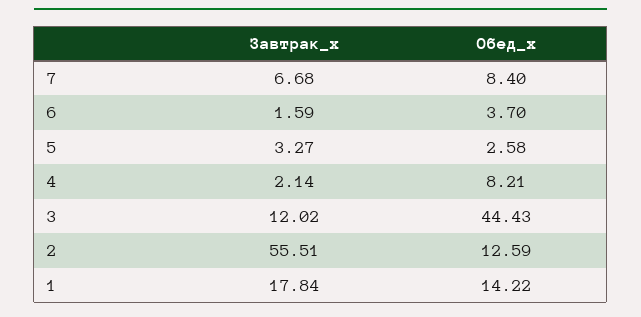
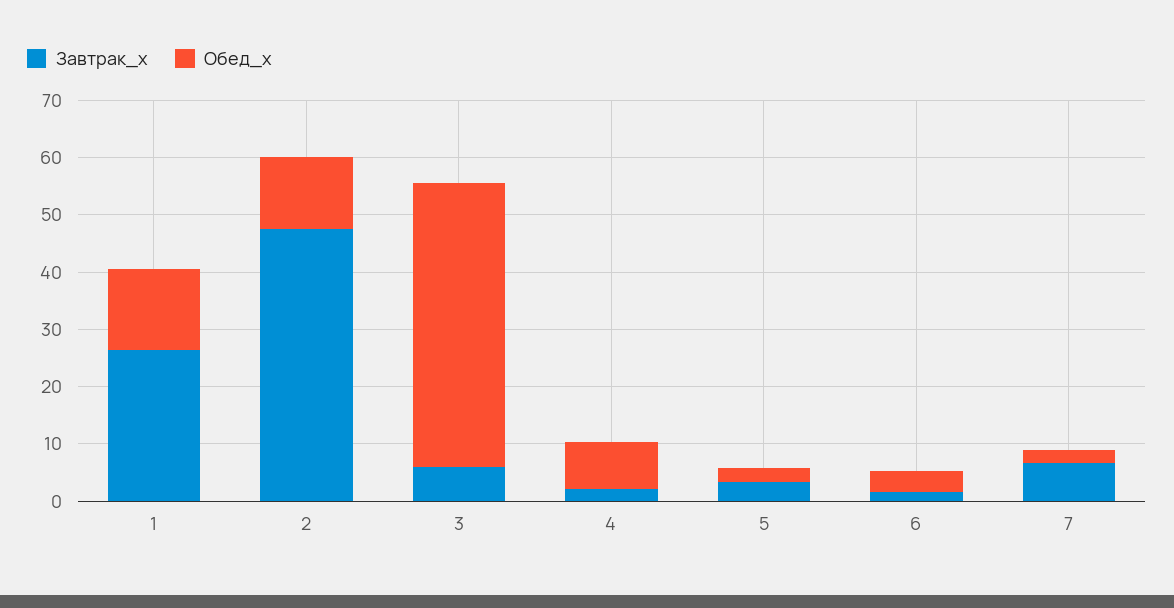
Обед_x, 7: 8.4 -> 2
Завтрак_x, 3: 12.02 -> 6
Обед_x, 3: 44.43 -> 50
Завтрак_x, 2: 55.51 -> 48
Завтрак_x, 1: 17.84 -> 26

